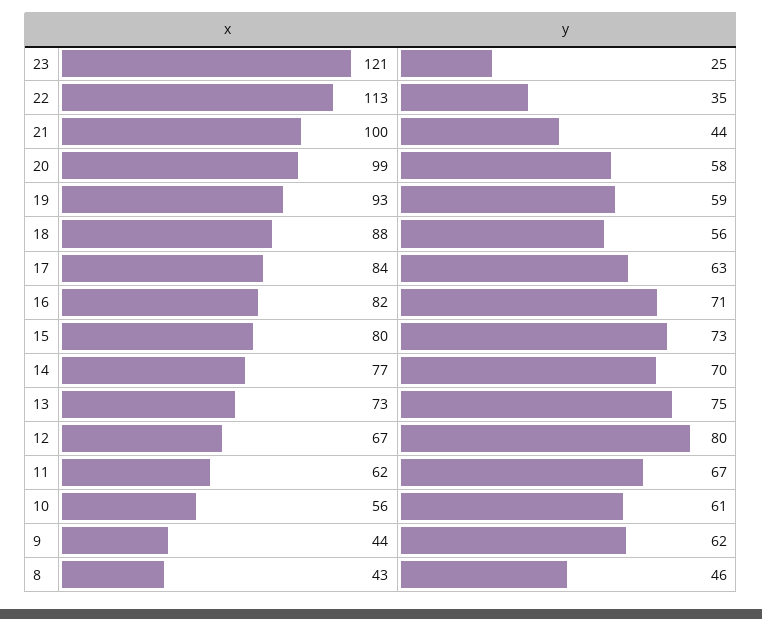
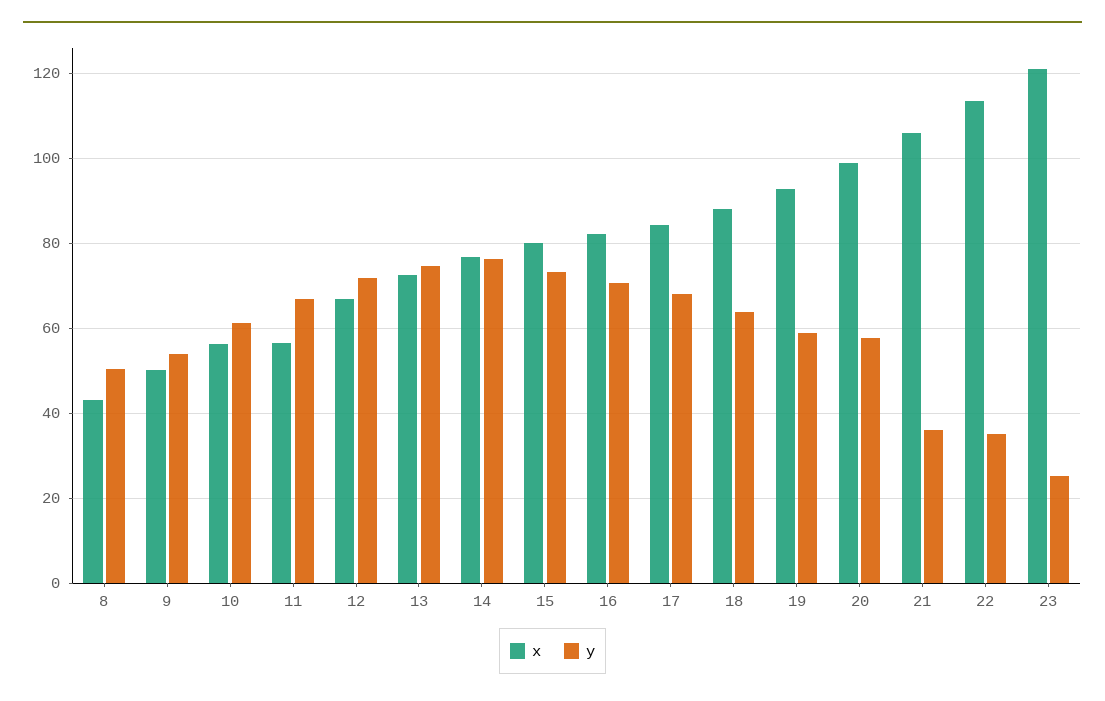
x, 21: 100 -> 106
y, 21: 44 -> 36
y, 18: 56 -> 64
y, 17: 63 -> 68
y, 14: 70 -> 76
y, 12: 80 -> 72
x, 11: 62 -> 56
x, 9: 44 -> 50
y, 9: 62 -> 54
y, 8: 46 -> 50

